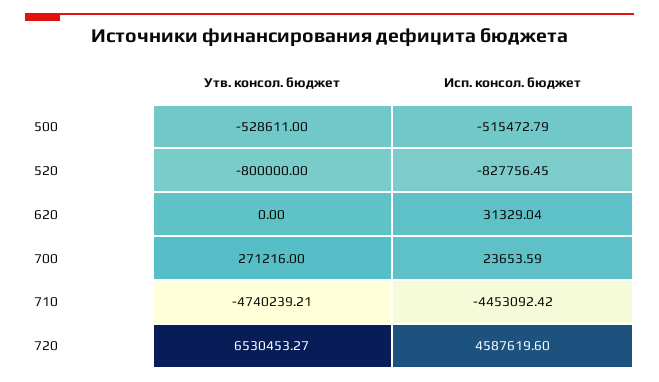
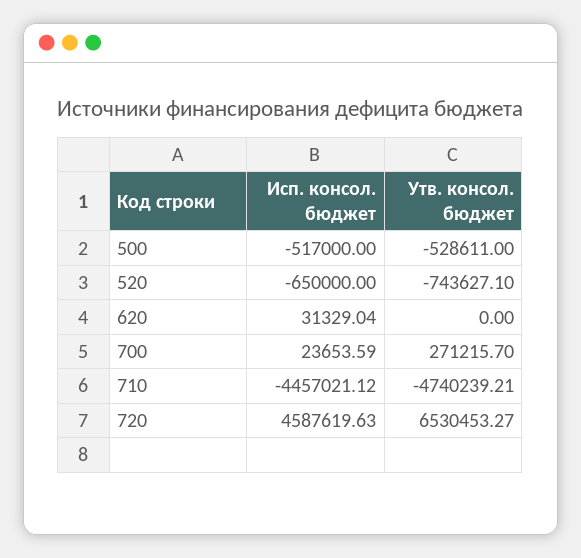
Исп. консол. бюджет, 500: -515472.79 -> -517000
Утв. консол. бюджет, 520: -800000 -> -743627.1
Исп. консол. бюджет, 520: -827756.45 -> -650000
Утв. консол. бюджет, 700: 271216 -> 271215.7
Исп. консол. бюджет, 710: -4453092.42 -> -4457021.12
Исп. консол. бюджет, 720: 4587619.6 -> 4587619.63

